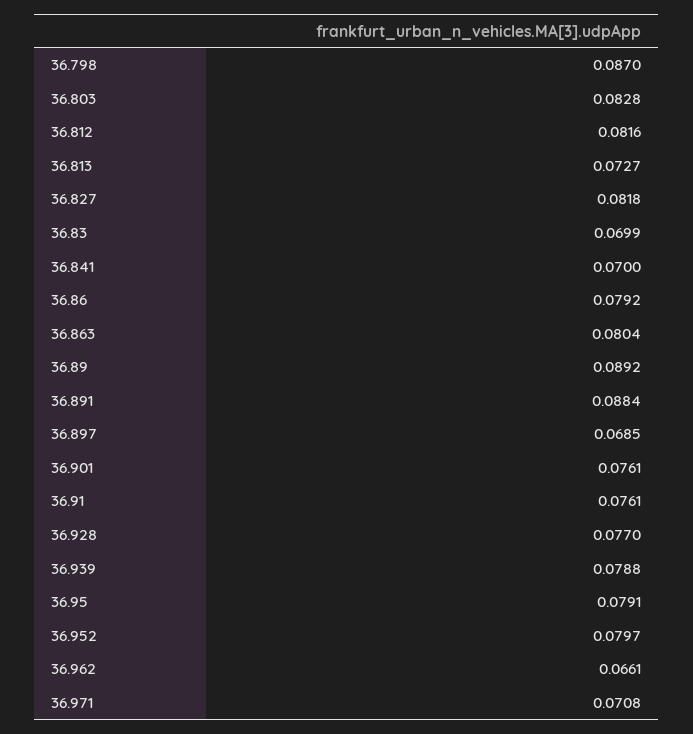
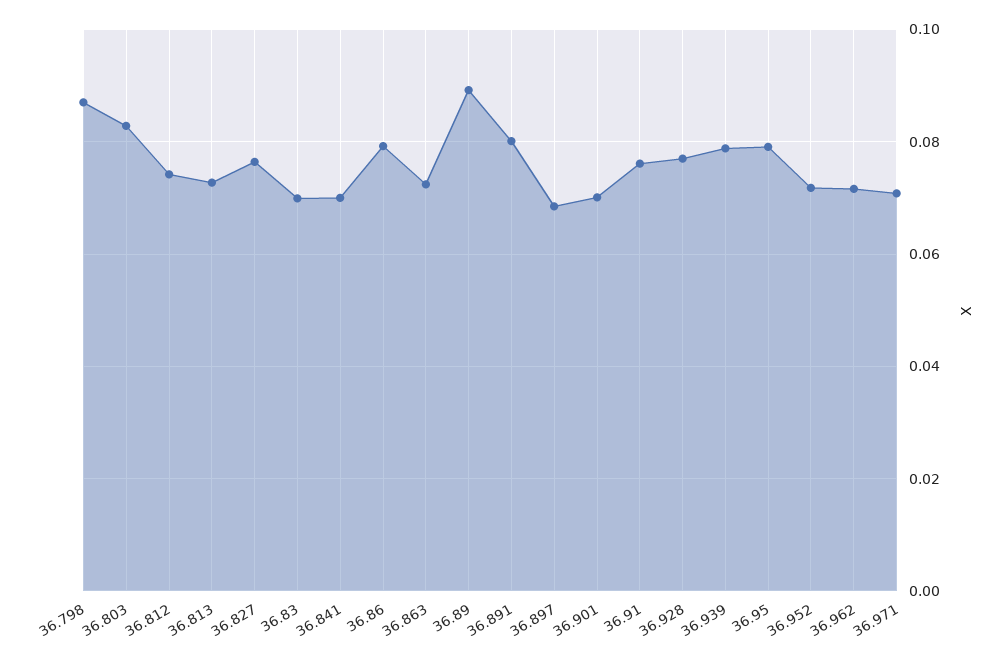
36.812: 0.0816 -> 0.074
36.827: 0.0818 -> 0.076
36.863: 0.0804 -> 0.072
36.891: 0.0884 -> 0.08
36.901: 0.0761 -> 0.07
36.952: 0.0797 -> 0.072
36.962: 0.0661 -> 0.072

